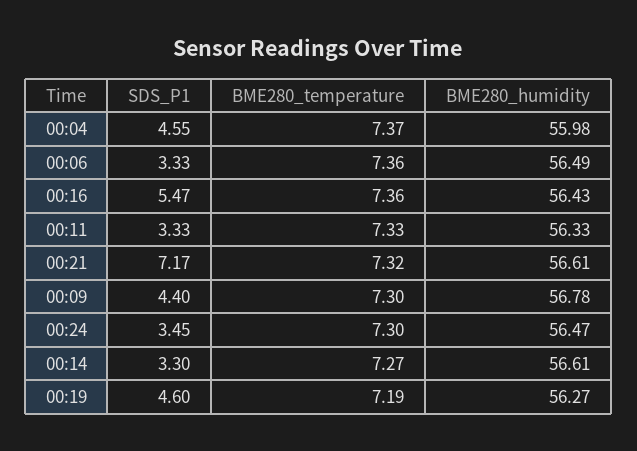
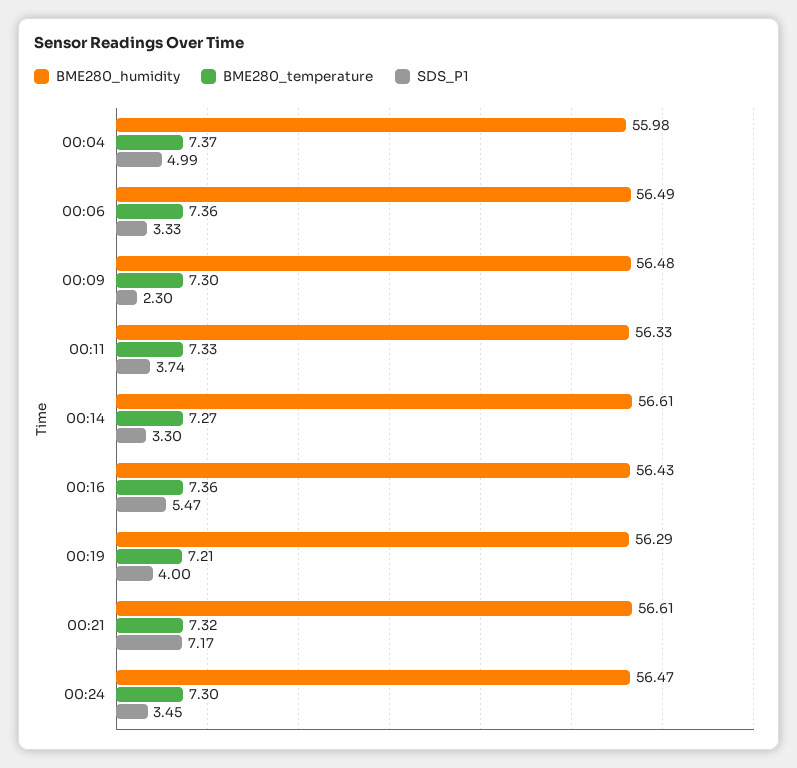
SDS_P1, 00:04: 4.55 -> 4.99
SDS_P1, 00:11: 3.33 -> 3.74
SDS_P1, 00:09: 4.4 -> 2.3
BME280_humidity, 00:09: 56.78 -> 56.48
SDS_P1, 00:19: 4.6 -> 4
BME280_temperature, 00:19: 7.19 -> 7.21
BME280_humidity, 00:19: 56.27 -> 56.29

